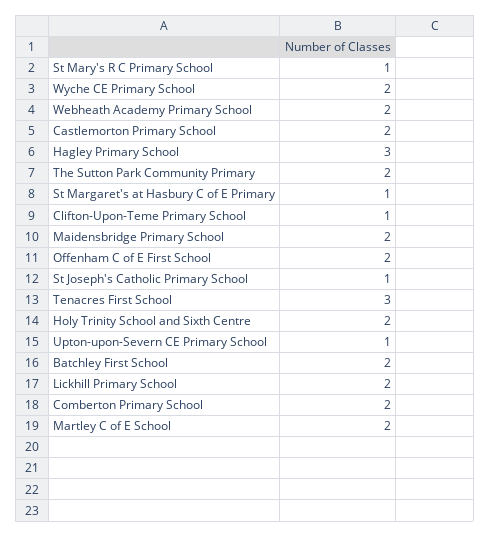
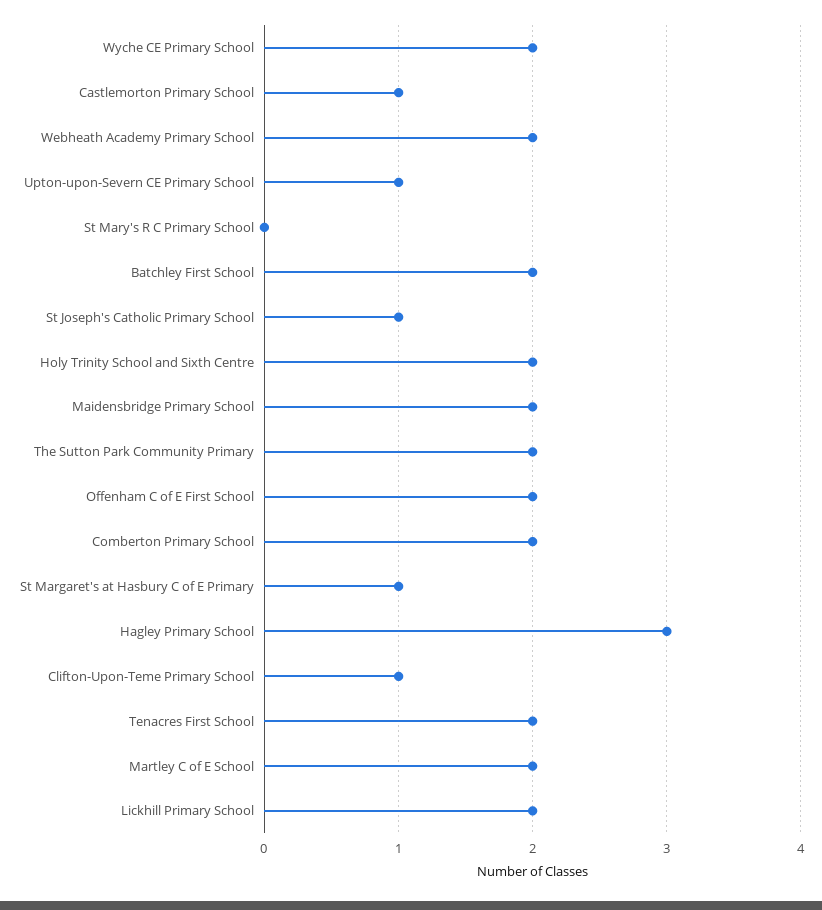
St Mary's R C Primary School: 1 -> 0
Castlemorton Primary School: 2 -> 1
Tenacres First School: 3 -> 2

